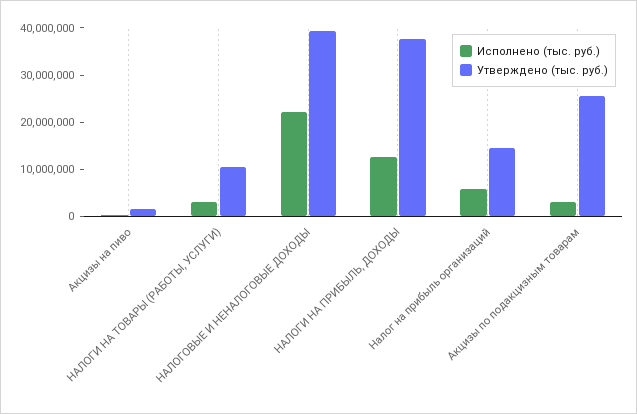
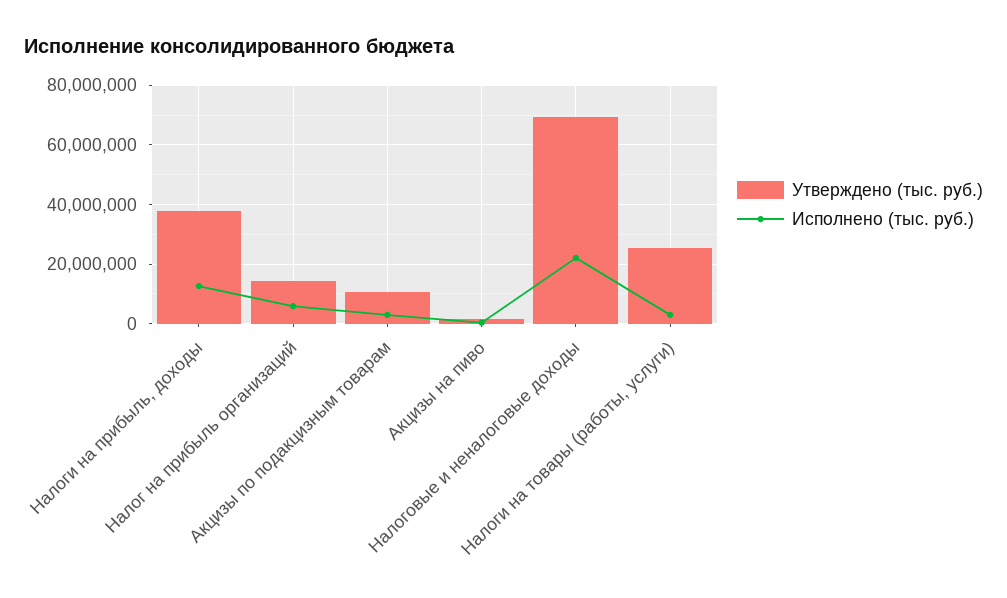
Утверждено (тыс. руб.), НАЛОГИ НА ТОВАРЫ (РАБОТЫ, УСЛУГИ): 10000000 -> 25000000
Утверждено (тыс. руб.), НАЛОГОВЫЕ И НЕНАЛОГОВЫЕ ДОХОДЫ: 40000000 -> 70000000
Утверждено (тыс. руб.), Акцизы по подакцизным товарам: 26000000 -> 10000000

